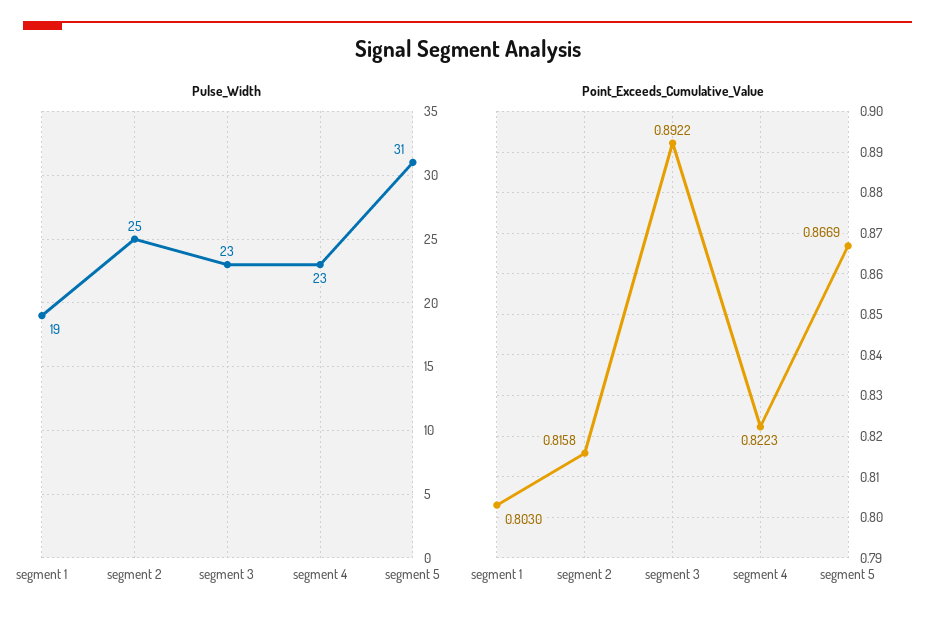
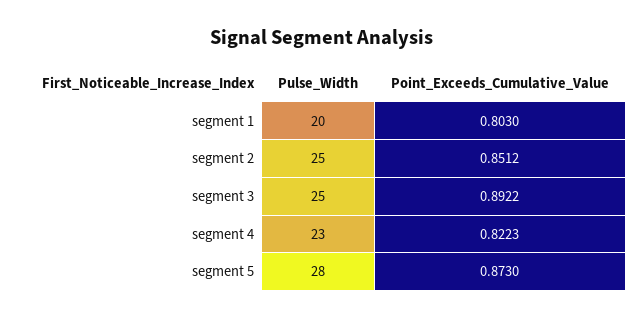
Pulse_Width, segment 1: 19 -> 20
Pulse_Width, segment 3: 23 -> 25
Pulse_Width, segment 5: 31 -> 28
Point_Exceeds_Cumulative_Value, segment 2: 0.8158 -> 0.8512
Point_Exceeds_Cumulative_Value, segment 5: 0.8669 -> 0.873

